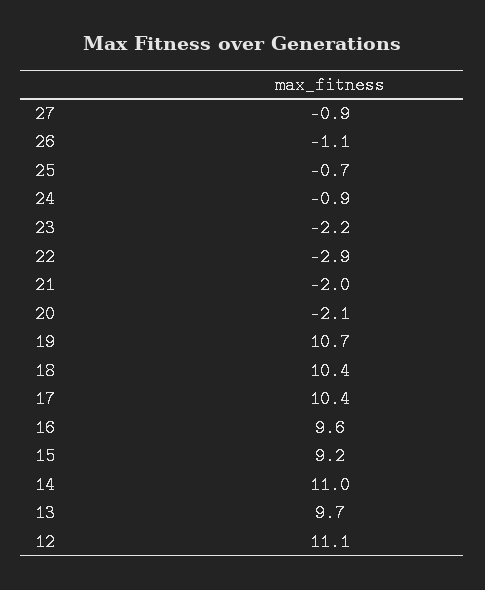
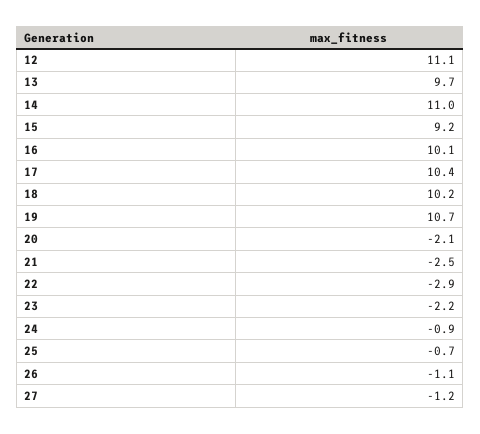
27: -0.9 -> -1.2
21: -2 -> -2.5
18: 10.4 -> 10.2
16: 9.6 -> 10.1

